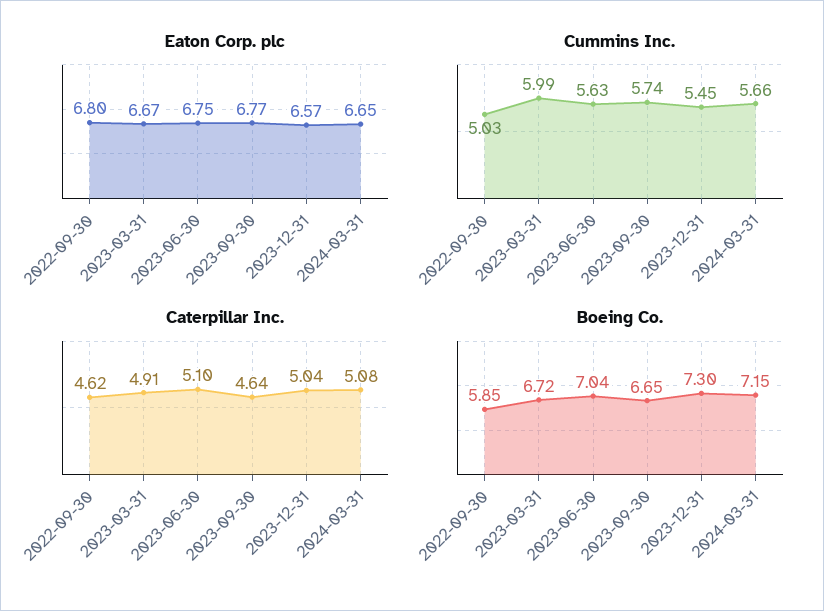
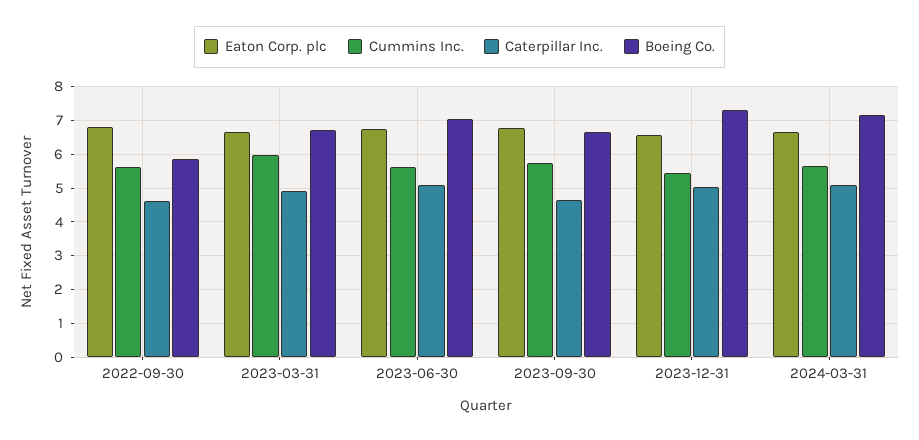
Cummins Inc., 2022-09-30: 5.03 -> 5.6

